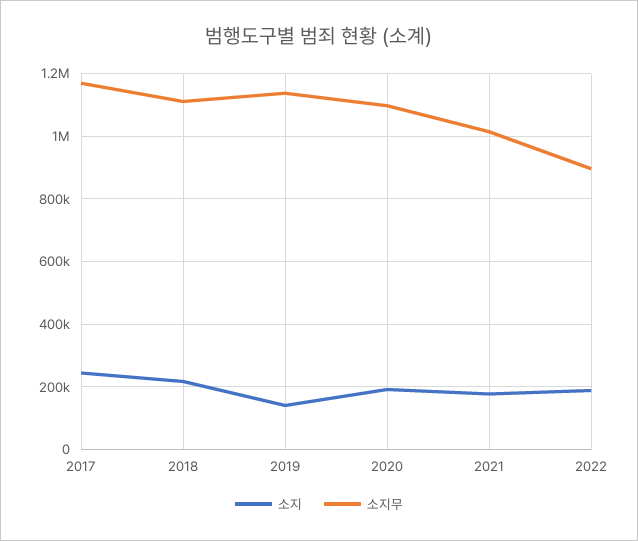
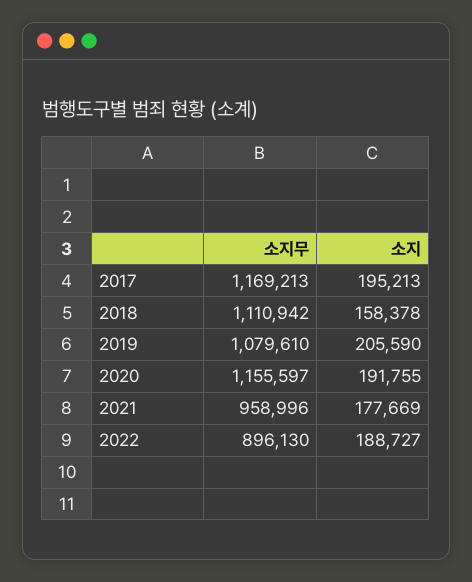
소지, 2017: 240000 -> 195213
소지, 2018: 220000 -> 158378
소지, 2019: 140000 -> 205590
소지무, 2019: 1140000 -> 1079610
소지무, 2020: 1100000 -> 1155597
소지무, 2021: 1020000 -> 958996

